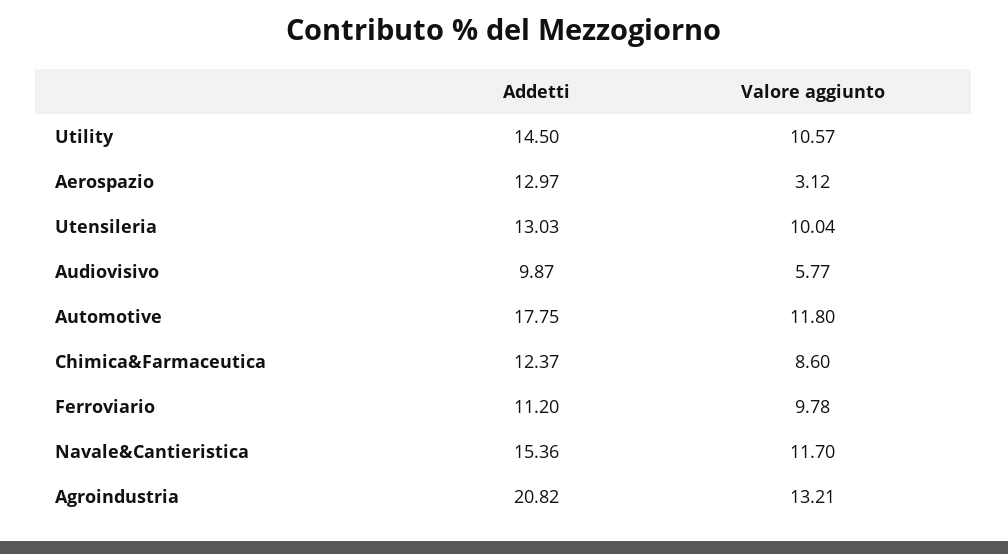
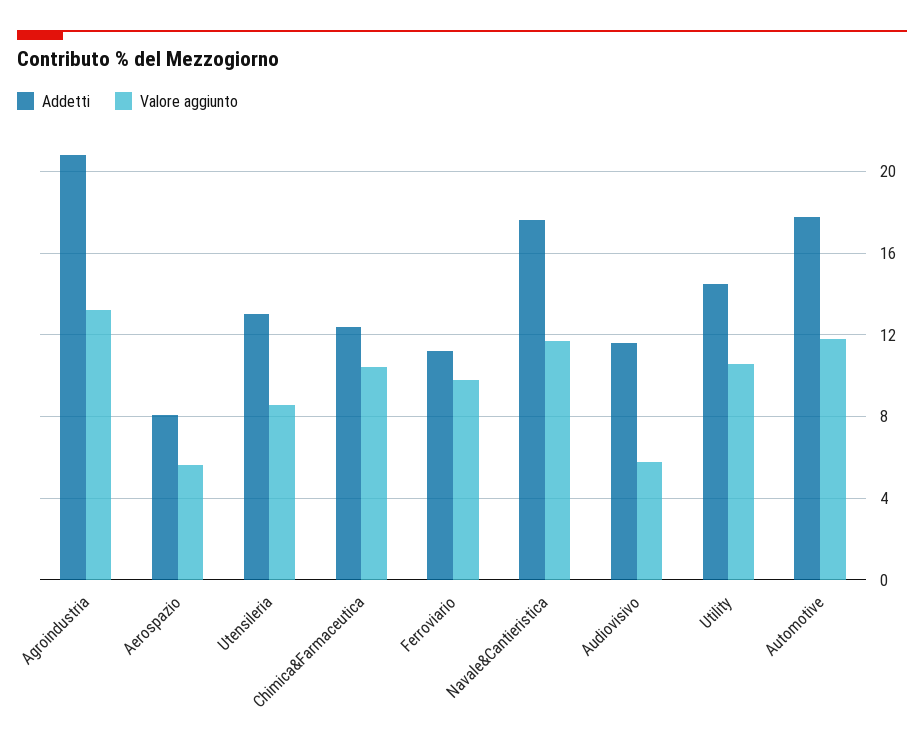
Addetti, Aerospazio: 12.97 -> 8
Valore aggiunto, Aerospazio: 3.12 -> 5.5
Valore aggiunto, Utensileria: 10.04 -> 8.5
Addetti, Audiovisivo: 9.87 -> 11.5
Valore aggiunto, Chimica&Farmaceutica: 8.6 -> 10.5
Addetti, Navale&Cantieristica: 15.36 -> 17.5

